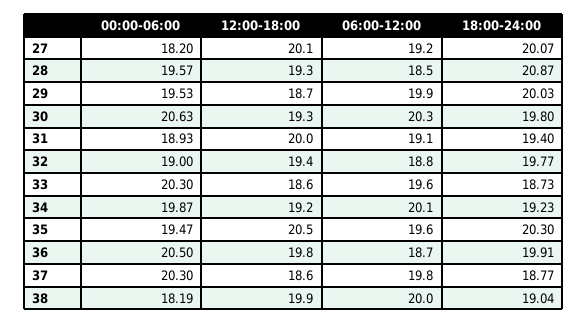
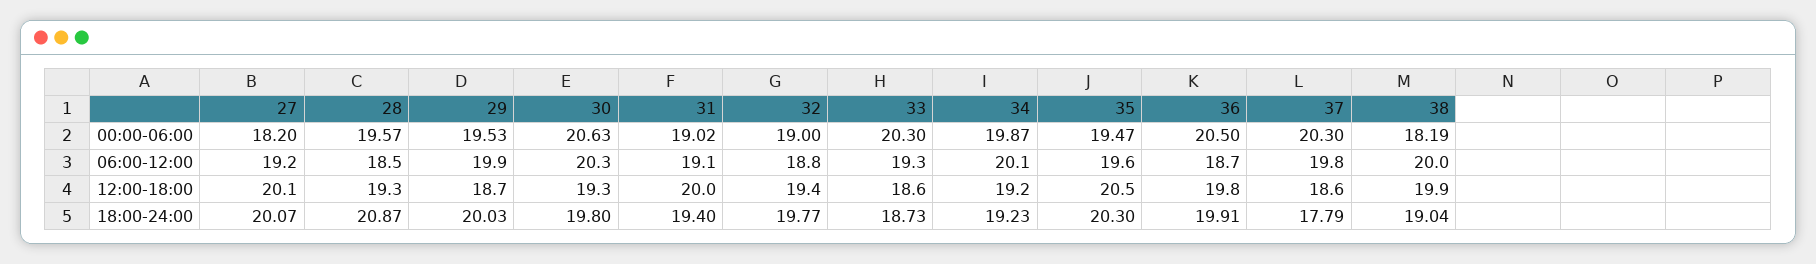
00:00-06:00, 31: 18.93 -> 19.02
06:00-12:00, 33: 19.6 -> 19.3
18:00-24:00, 37: 18.77 -> 17.79

